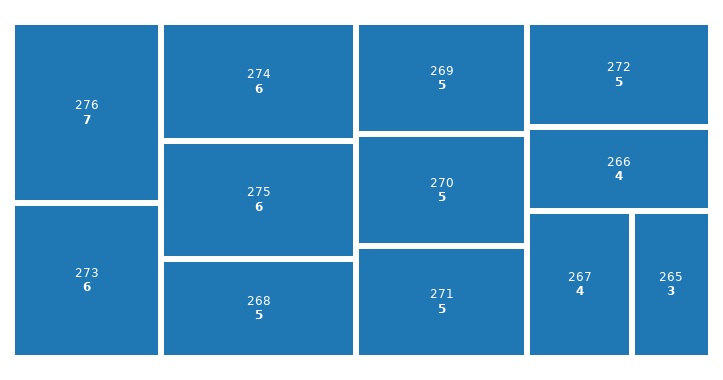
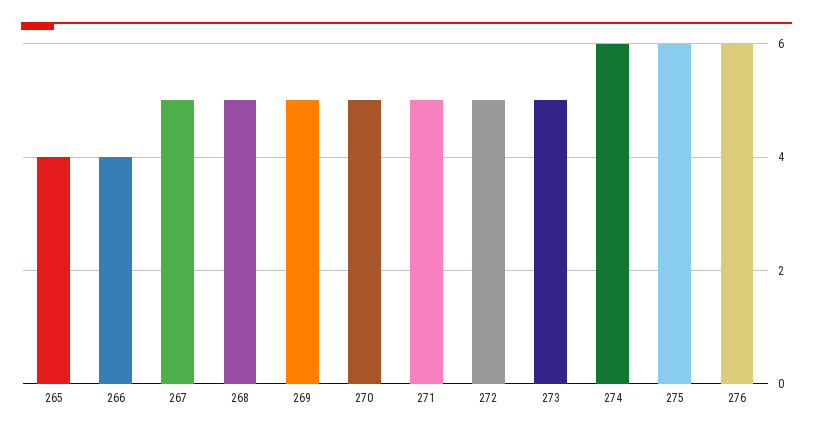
276: 7 -> 6
273: 6 -> 5
267: 4 -> 5
265: 3 -> 4

